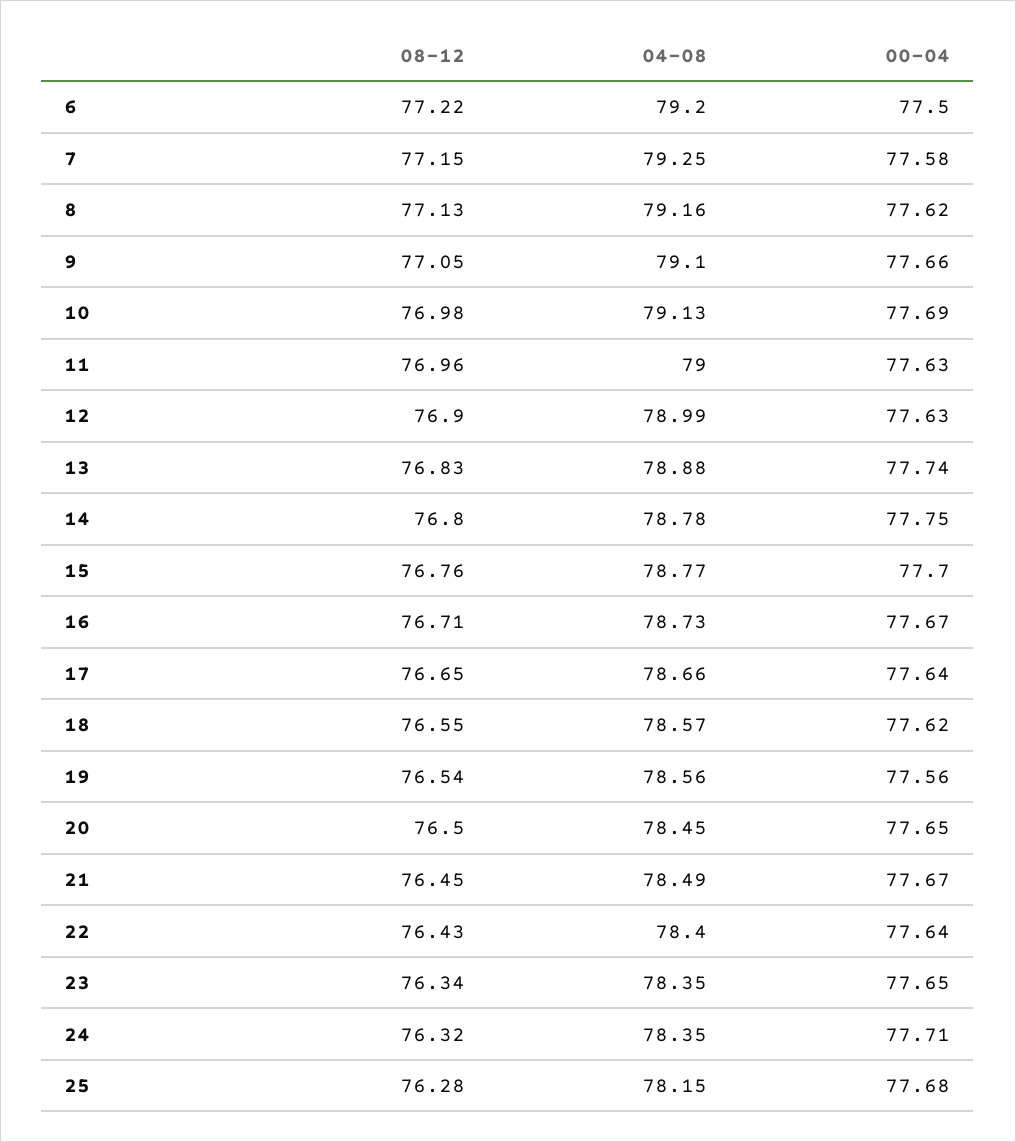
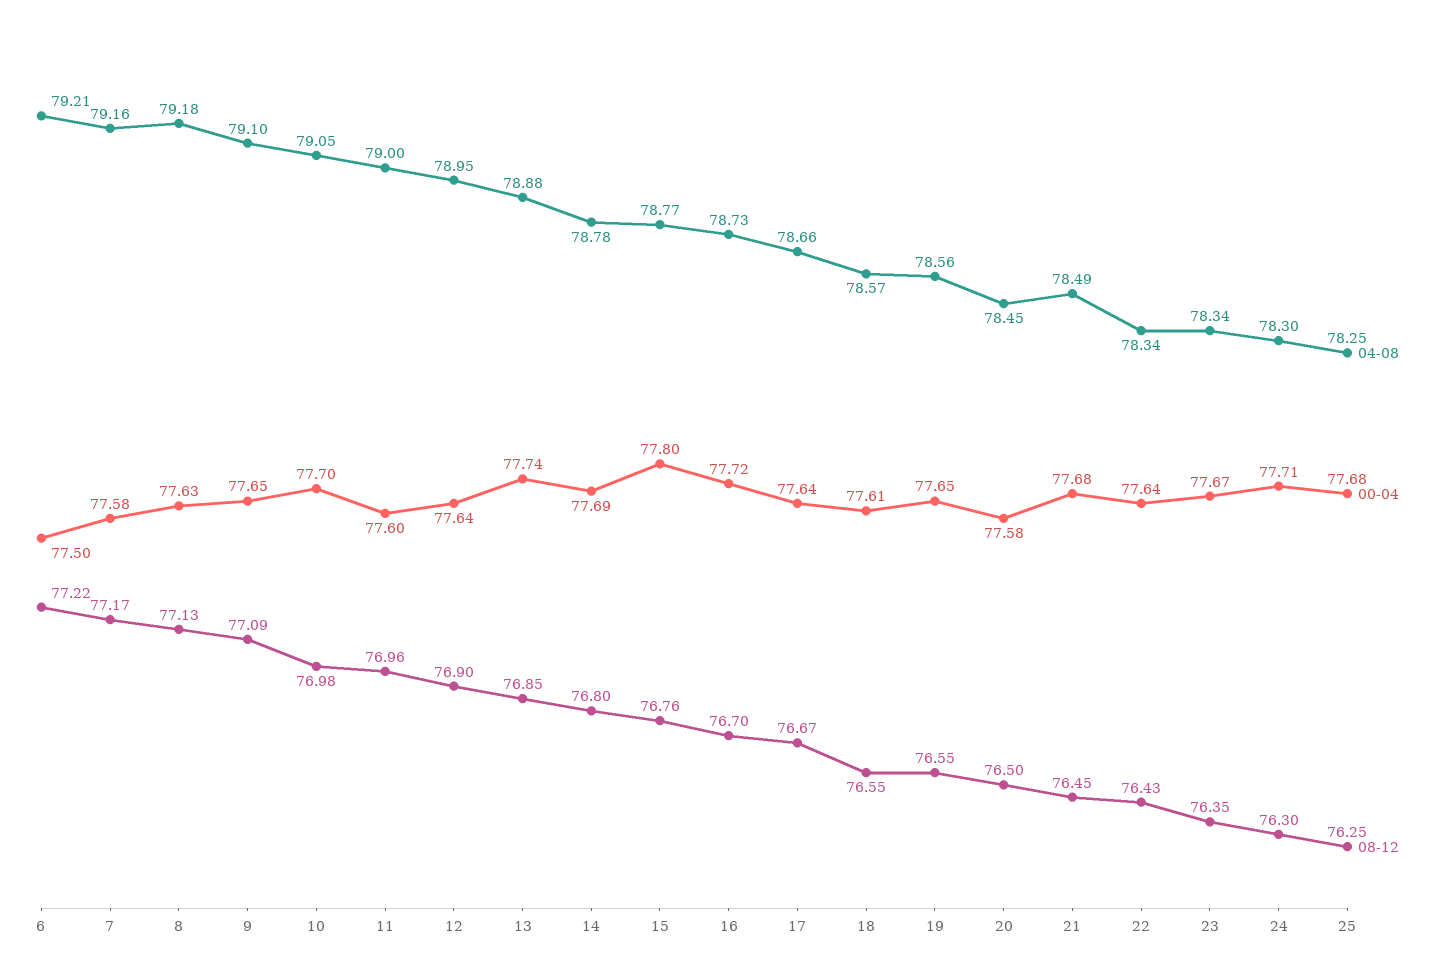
04-08, 6: 79.2 -> 79.21
08-12, 7: 77.15 -> 77.17
04-08, 7: 79.25 -> 79.16
04-08, 8: 79.16 -> 79.18
00-04, 8: 77.62 -> 77.63
08-12, 9: 77.05 -> 77.09
00-04, 9: 77.66 -> 77.65
04-08, 10: 79.13 -> 79.05
00-04, 10: 77.69 -> 77.7
00-04, 11: 77.63 -> 77.6
04-08, 12: 78.99 -> 78.95
00-04, 12: 77.63 -> 77.64
08-12, 13: 76.83 -> 76.85
00-04, 14: 77.75 -> 77.69
00-04, 15: 77.7 -> 77.8
08-12, 16: 76.71 -> 76.7
00-04, 16: 77.67 -> 77.72
08-12, 17: 76.65 -> 76.67
00-04, 18: 77.62 -> 77.61
08-12, 19: 76.54 -> 76.55
00-04, 19: 77.56 -> 77.65
00-04, 20: 77.65 -> 77.58
00-04, 21: 77.67 -> 77.68
04-08, 22: 78.4 -> 78.34
08-12, 23: 76.34 -> 76.35
04-08, 23: 78.35 -> 78.34
00-04, 23: 77.65 -> 77.67
08-12, 24: 76.32 -> 76.3
04-08, 24: 78.35 -> 78.3
08-12, 25: 76.28 -> 76.25
04-08, 25: 78.15 -> 78.25

